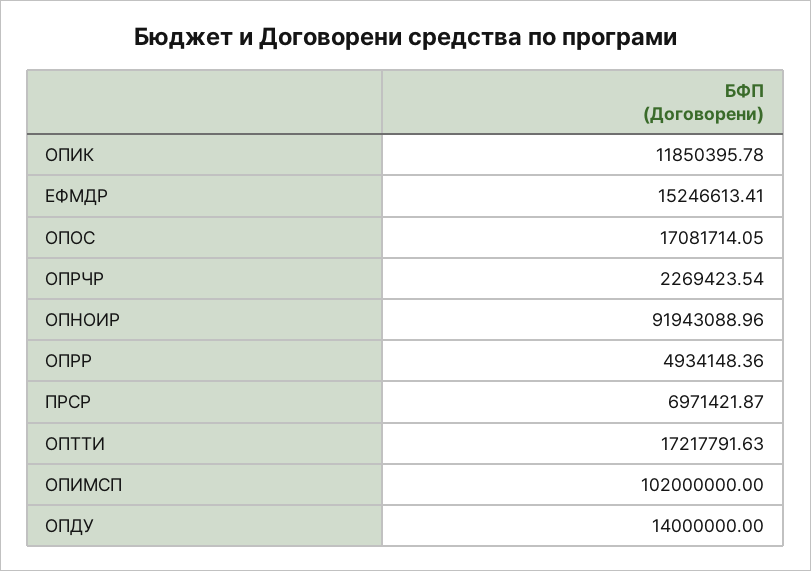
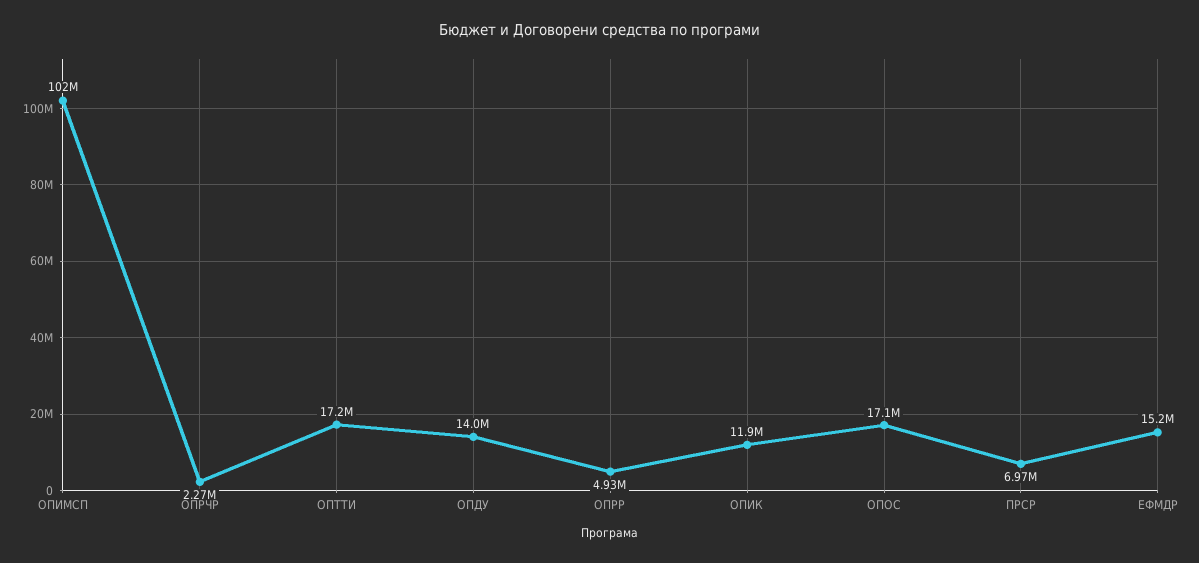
ОПНОИР: 91943088.96 -> none

